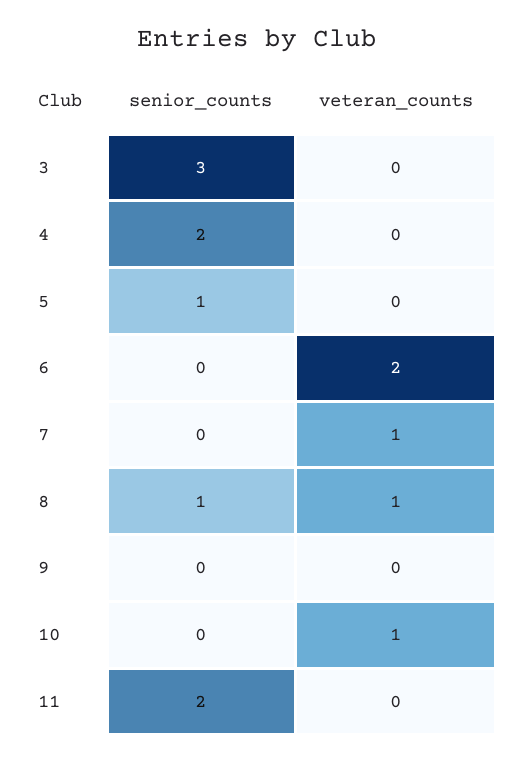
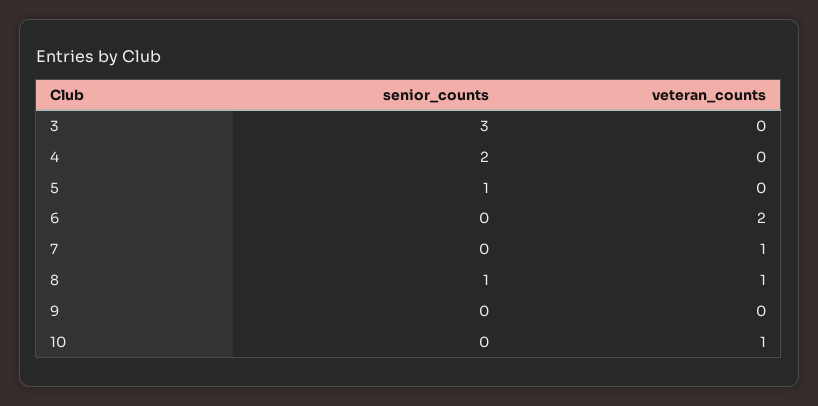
senior_counts, 11: 2 -> none
veteran_counts, 11: 0 -> none

